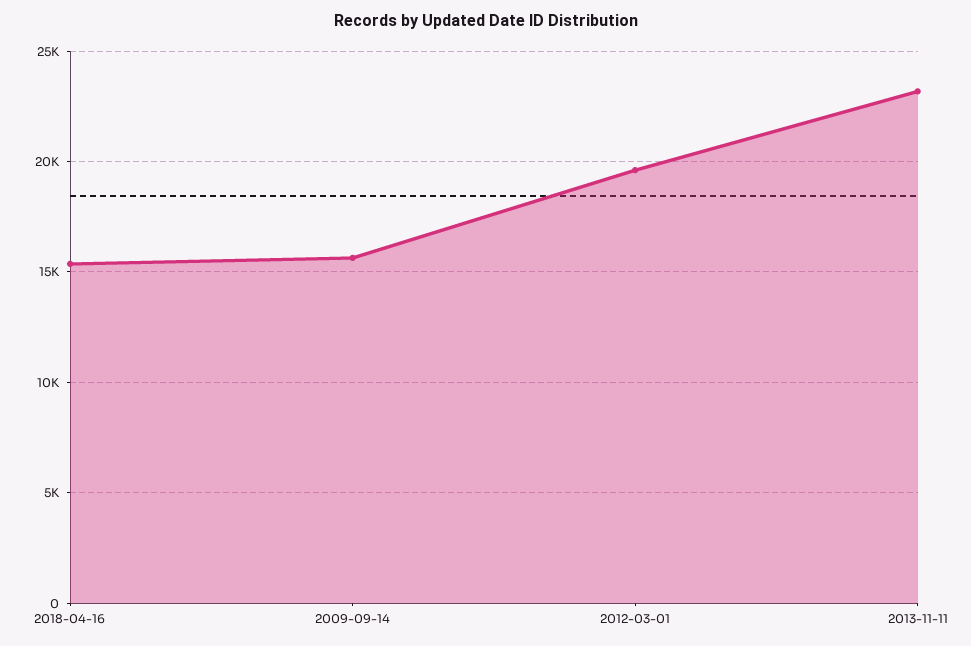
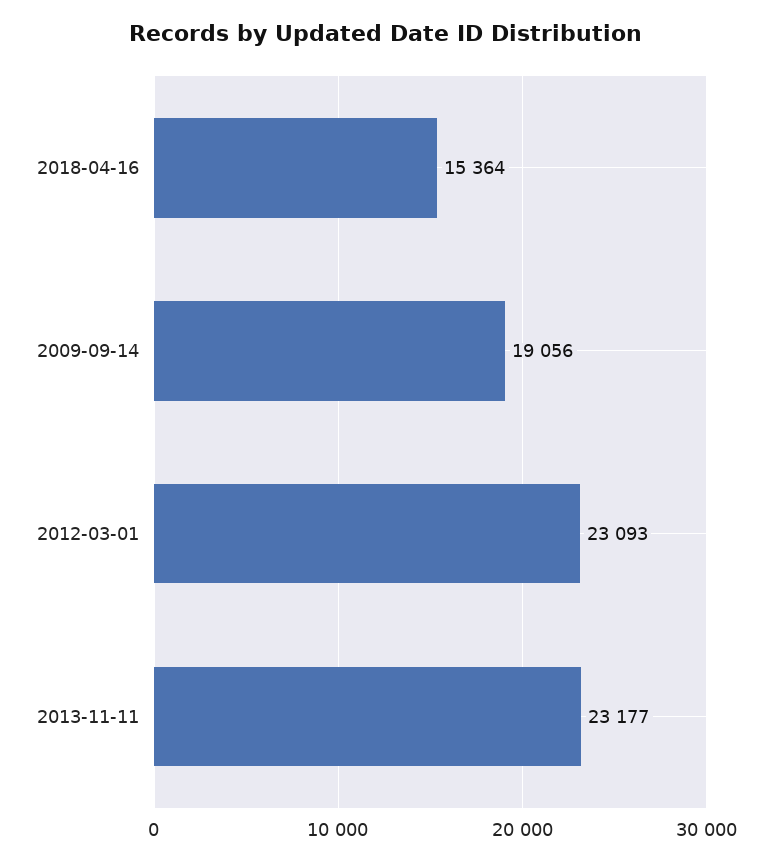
2009-09-14: 15500 -> 19056
2012-03-01: 19500 -> 23093

